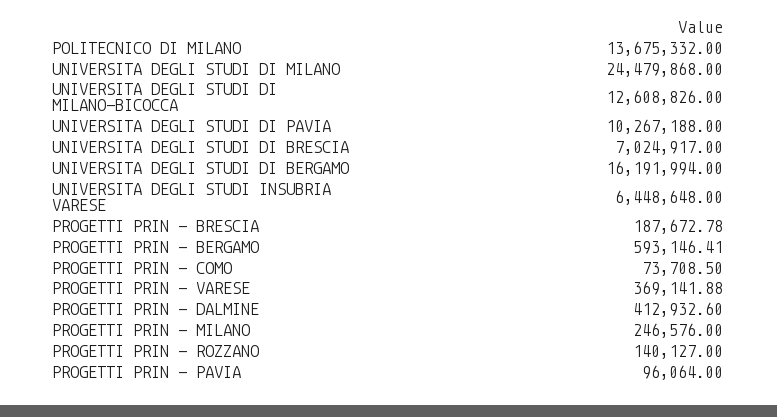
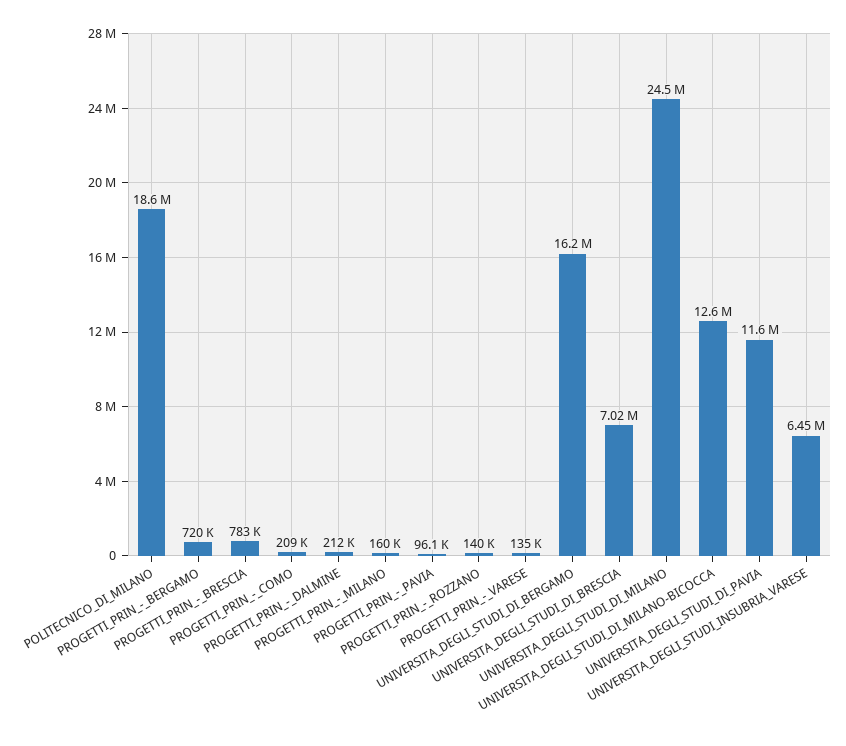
POLITECNICO DI MILANO: 13675332 -> 18600000
UNIVERSITA DEGLI STUDI DI PAVIA: 10267188 -> 11600000
PROGETTI PRIN - BRESCIA: 187672.78 -> 783000
PROGETTI PRIN - BERGAMO: 593146.41 -> 720000
PROGETTI PRIN - COMO: 73708.5 -> 209000
PROGETTI PRIN - VARESE: 369141.88 -> 135000
PROGETTI PRIN - DALMINE: 412932.6 -> 212000
PROGETTI PRIN - MILANO: 246576 -> 160000

